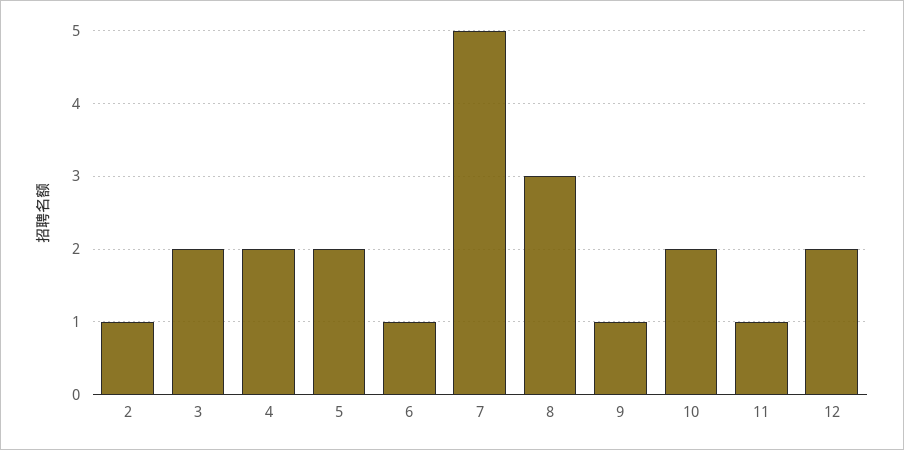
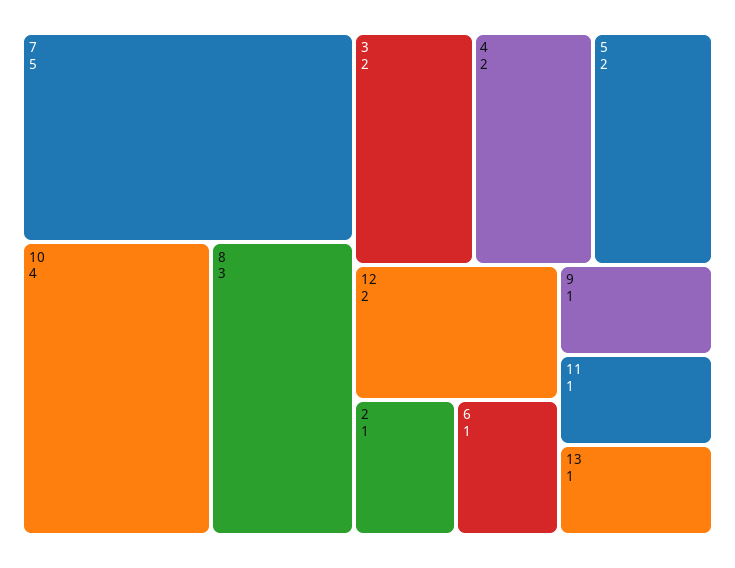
10: 2 -> 4
13: none -> 1

